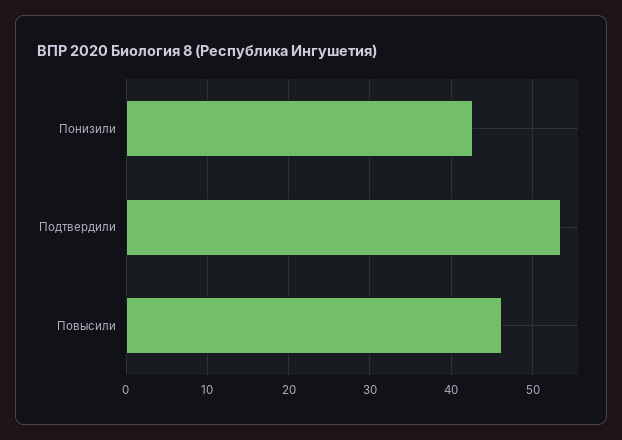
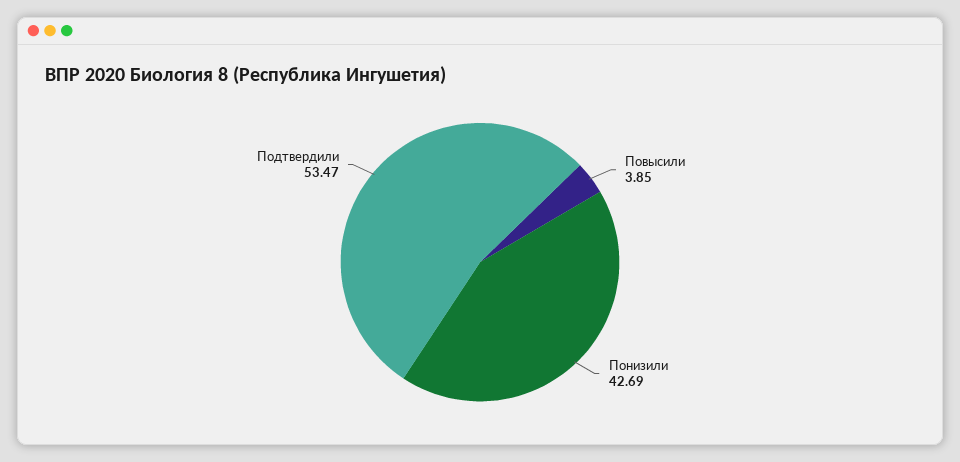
Повысили: 46 -> 3.85

